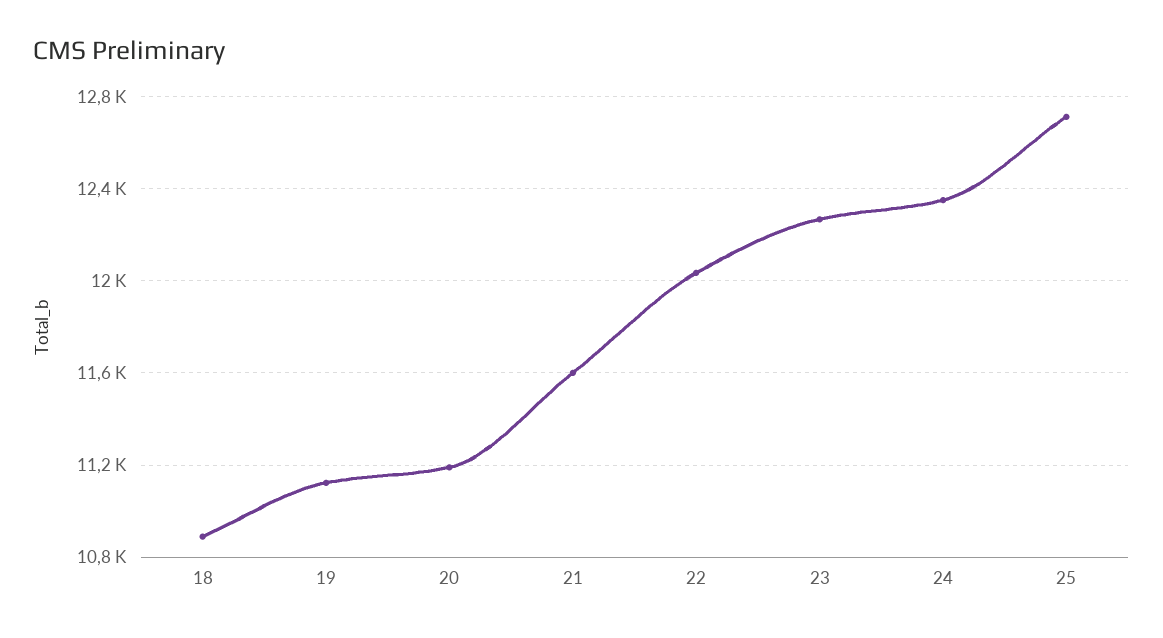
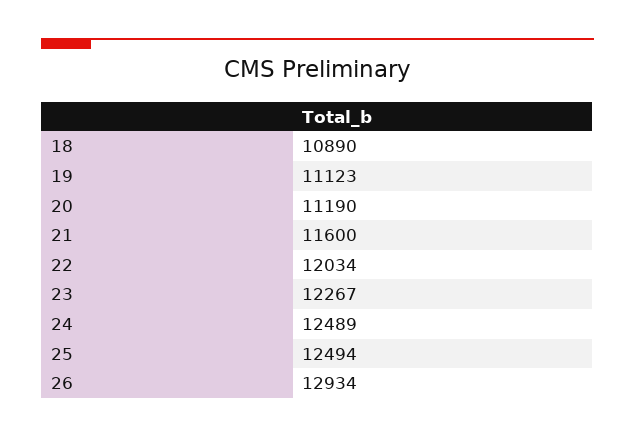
24: 12350 -> 12489
25: 12700 -> 12494
26: none -> 12934

